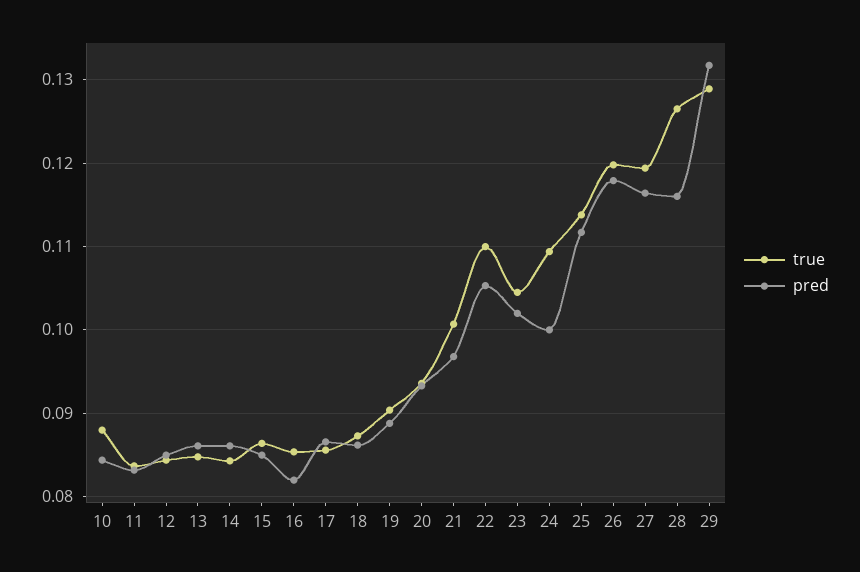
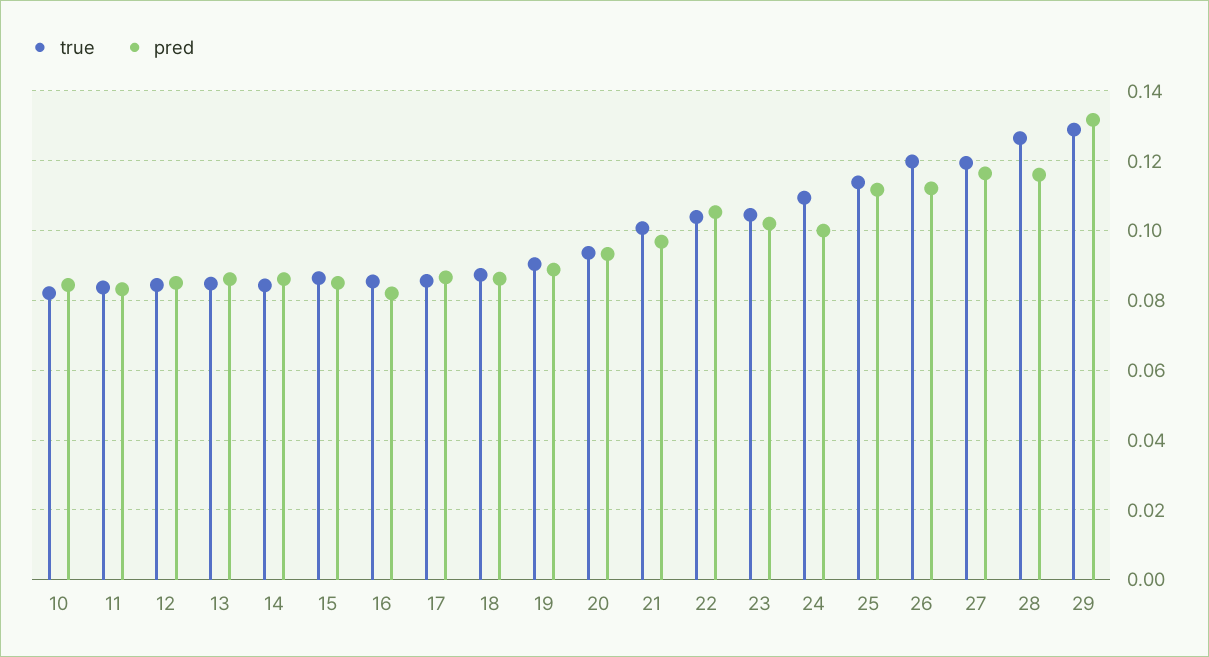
true, 10: 0.088 -> 0.082
true, 22: 0.11 -> 0.104
pred, 26: 0.118 -> 0.112

